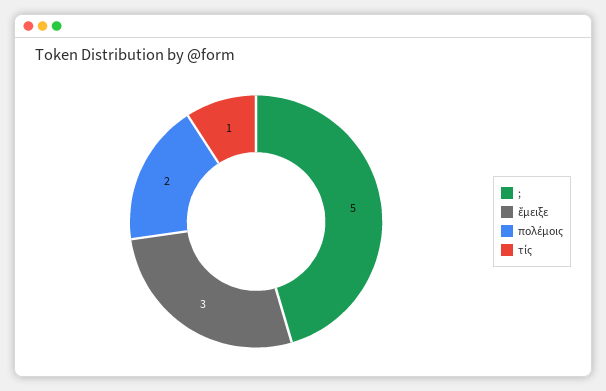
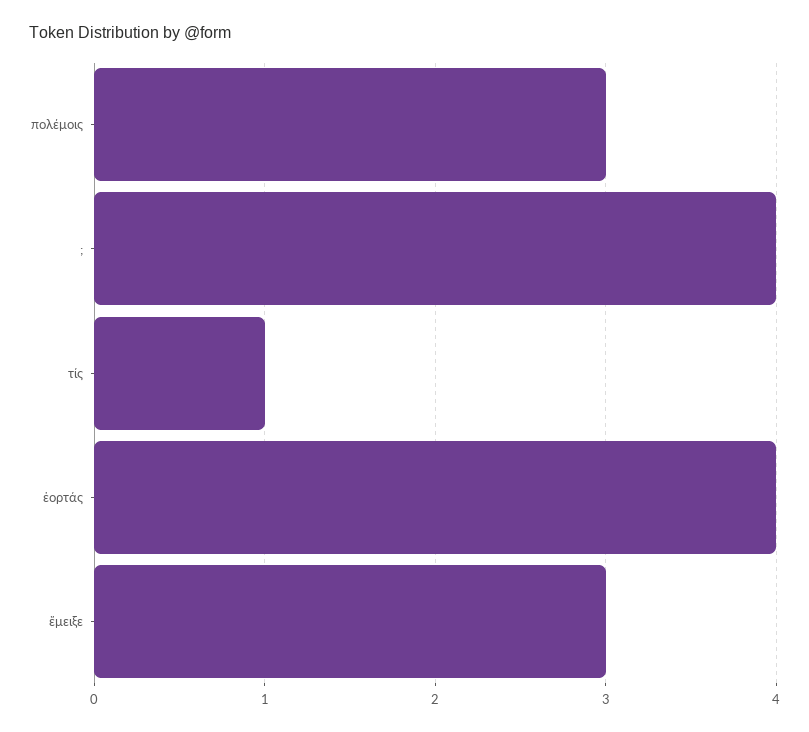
;: 5 -> 4
πολέμοις: 2 -> 3
ἑορτάς: none -> 4

